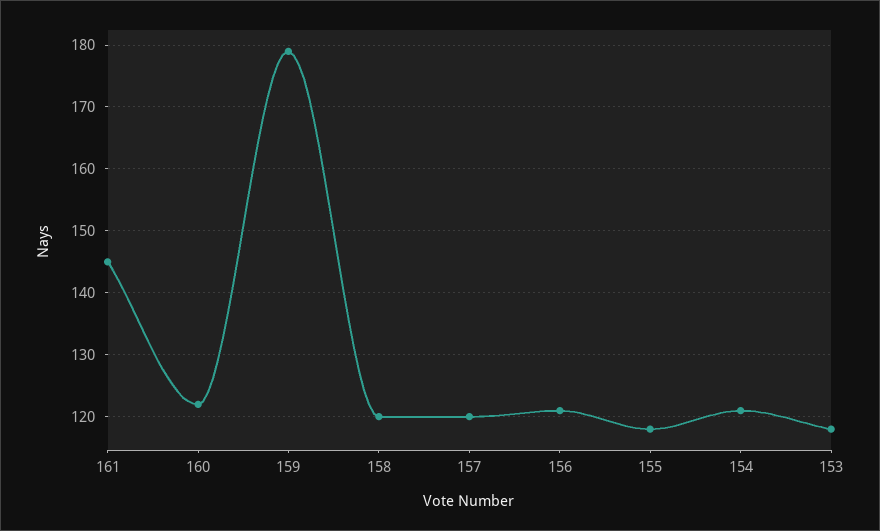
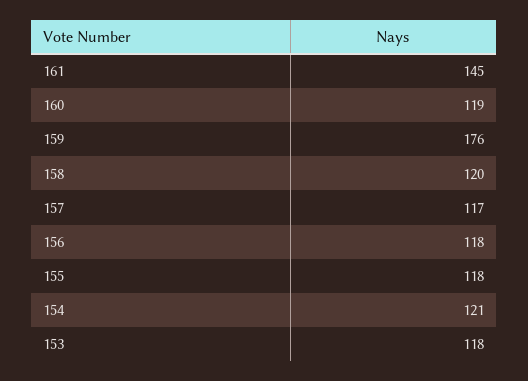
160: 122 -> 119
159: 179 -> 176
157: 120 -> 117
156: 121 -> 118

